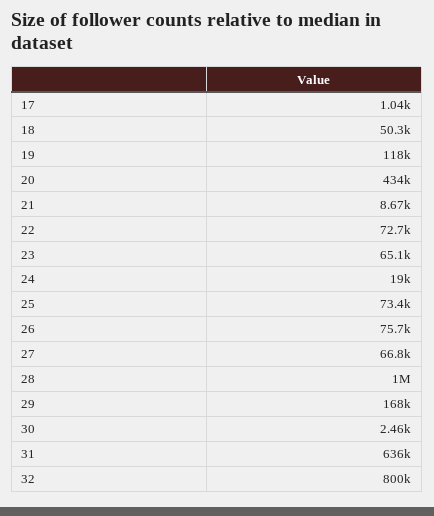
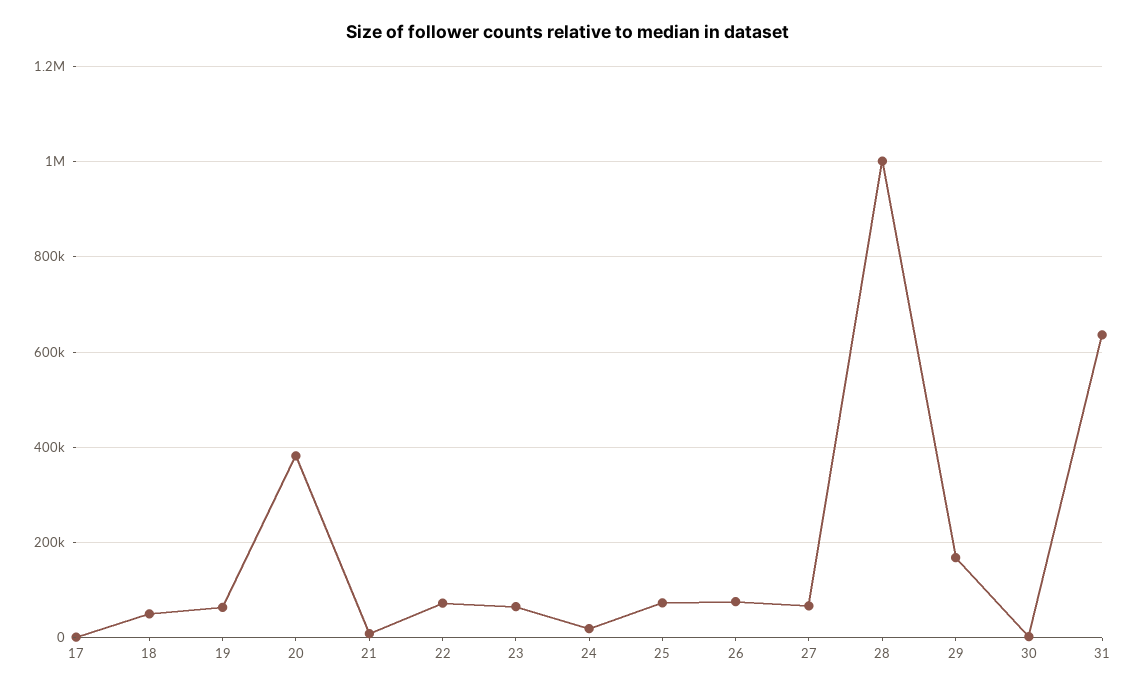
19: 118000 -> 60000
20: 434000 -> 380000
32: 800000 -> none

